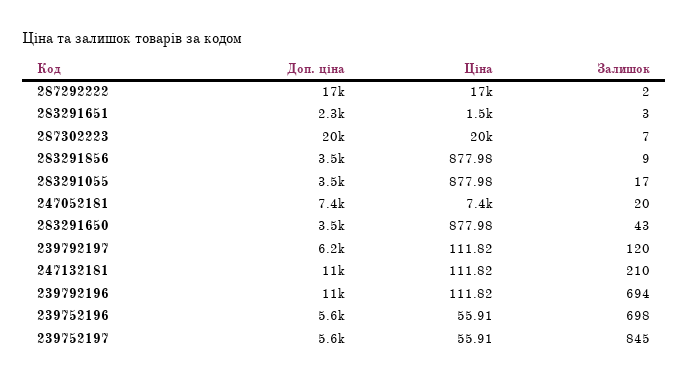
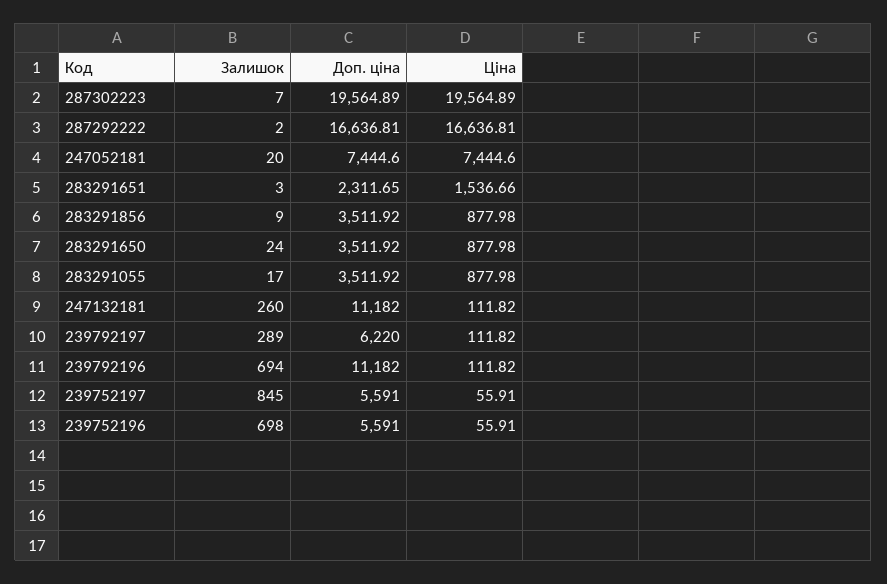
Залишок, 283291650: 43 -> 24
Залишок, 239792197: 120 -> 289
Залишок, 247132181: 210 -> 260

